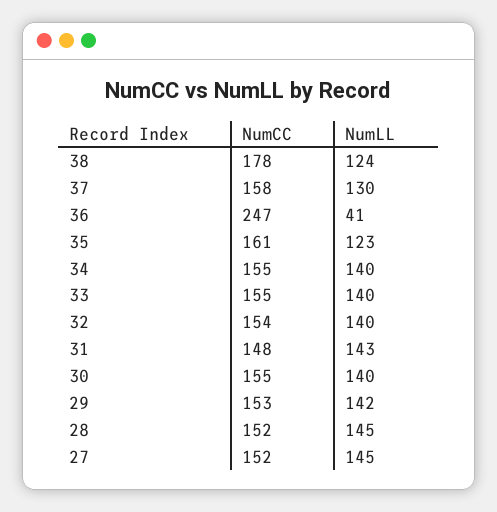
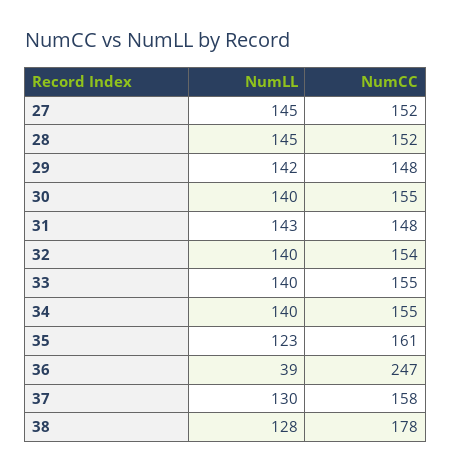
NumLL, 38: 124 -> 128
NumLL, 36: 41 -> 39
NumCC, 29: 153 -> 148

